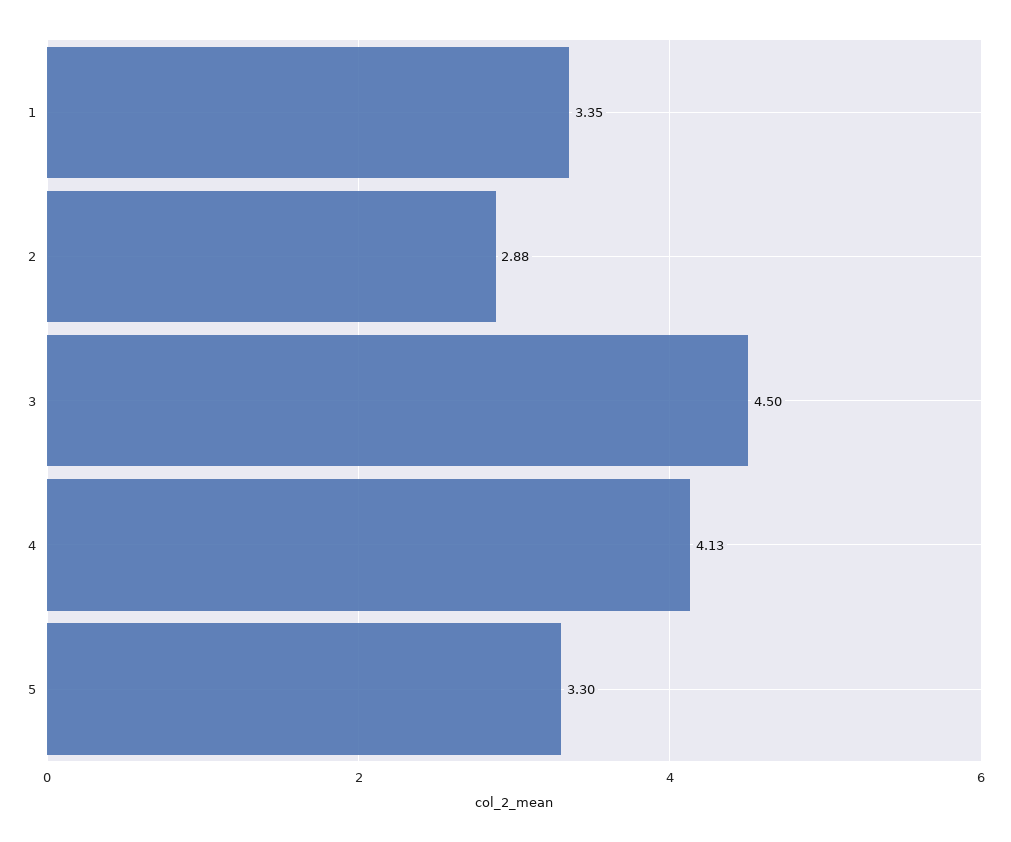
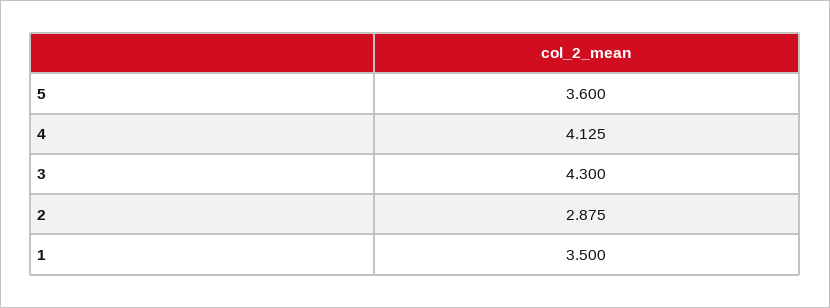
1: 3.35 -> 3.5
3: 4.5 -> 4.3
5: 3.3 -> 3.6

